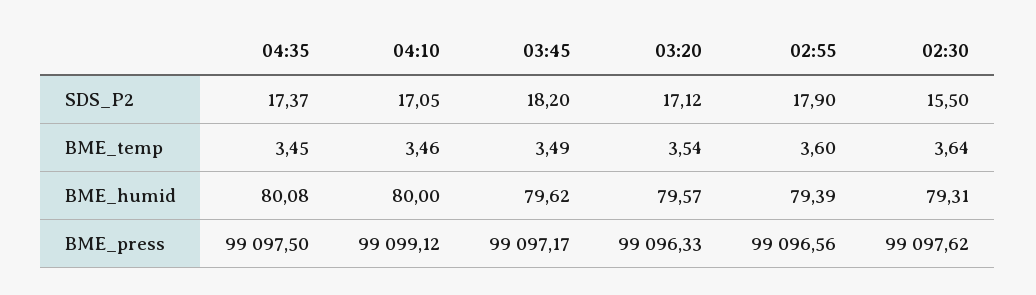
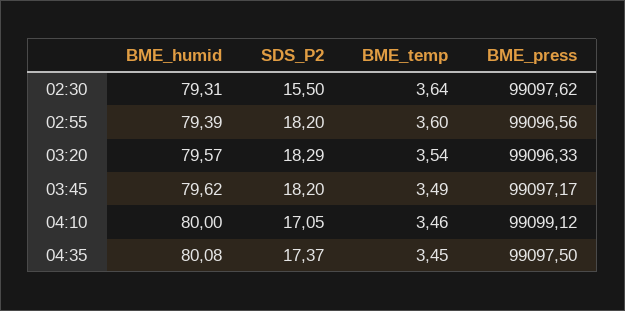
03:20, SDS_P2: 17.12 -> 18.29
02:55, SDS_P2: 17.9 -> 18.2

